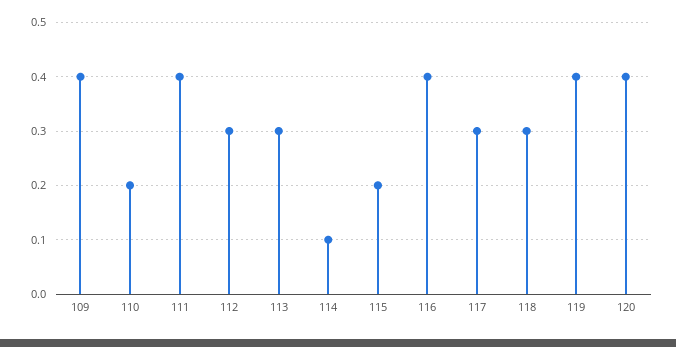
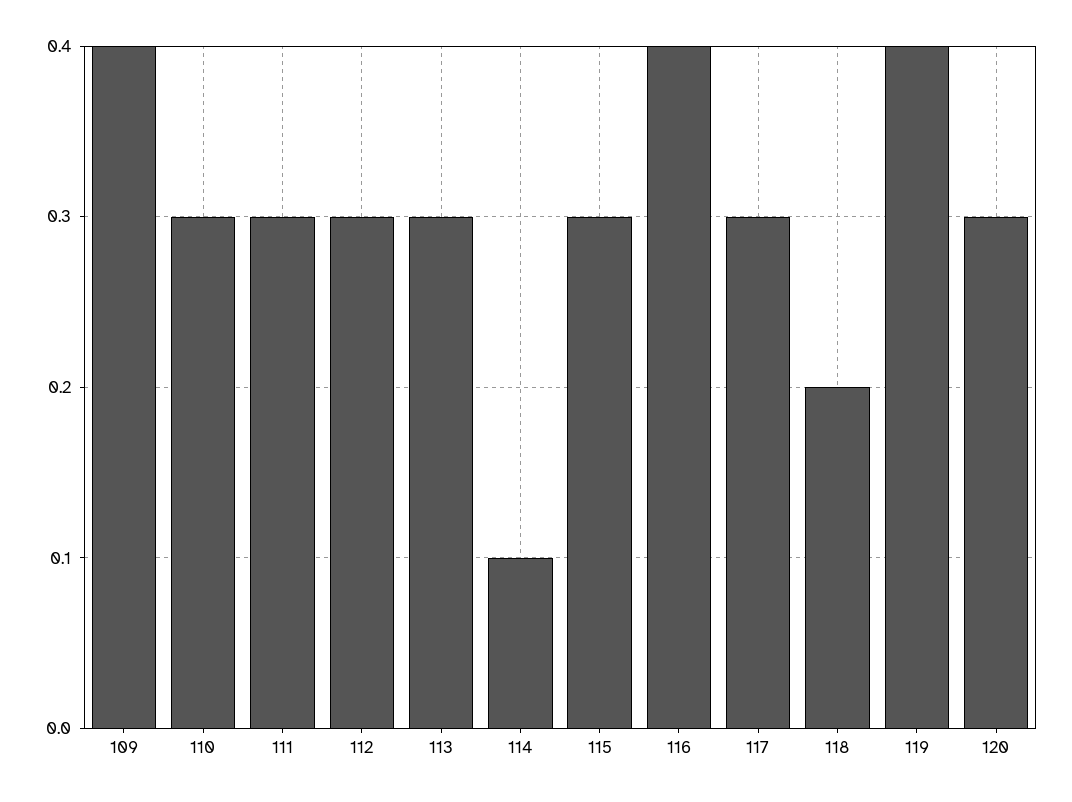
110: 0.2 -> 0.3
111: 0.4 -> 0.3
115: 0.2 -> 0.3
118: 0.3 -> 0.2
120: 0.4 -> 0.3

